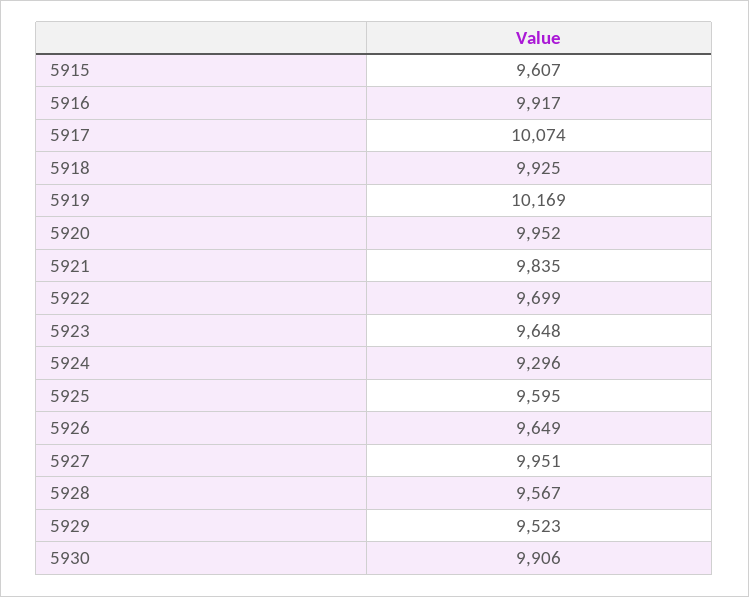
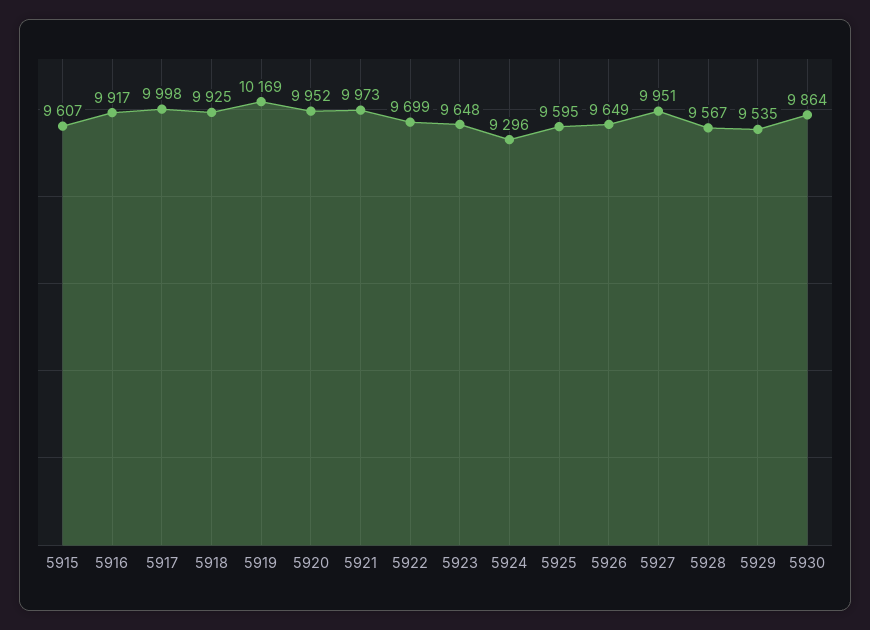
5917: 10074 -> 9998
5921: 9835 -> 9973
5929: 9523 -> 9535
5930: 9906 -> 9864

